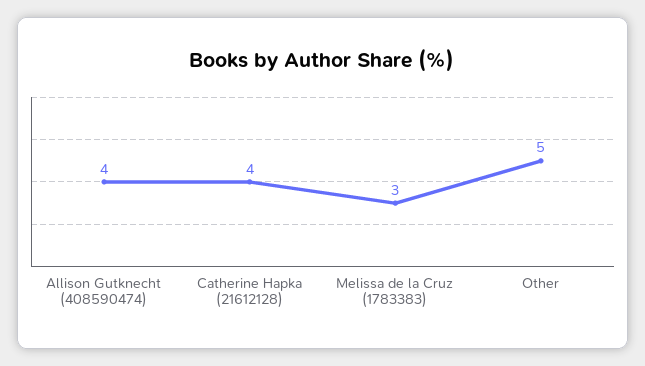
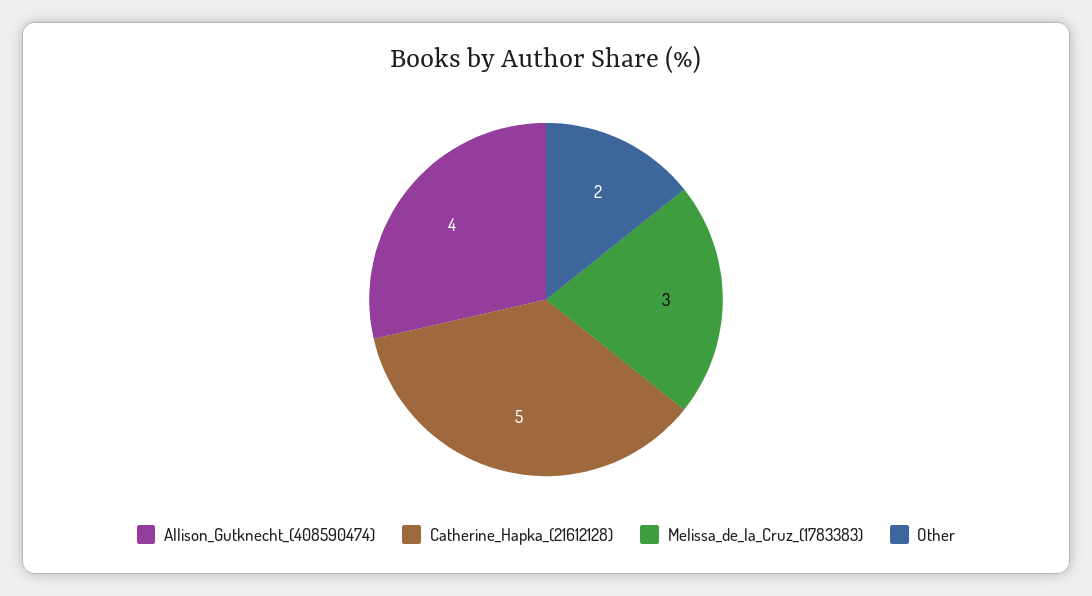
Catherine Hapka (21612128): 4 -> 5
Other: 5 -> 2

